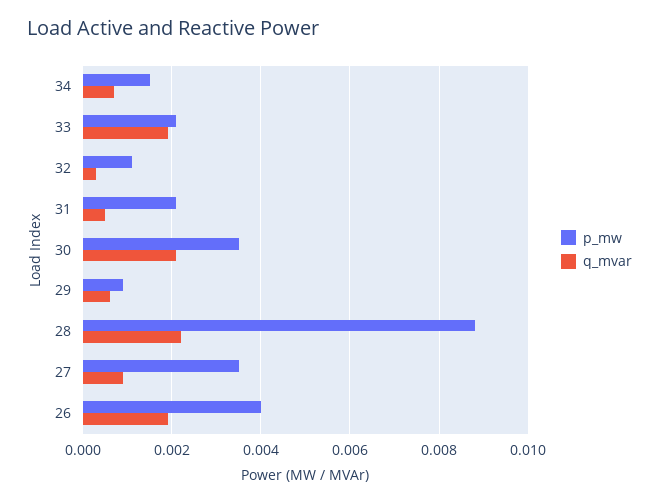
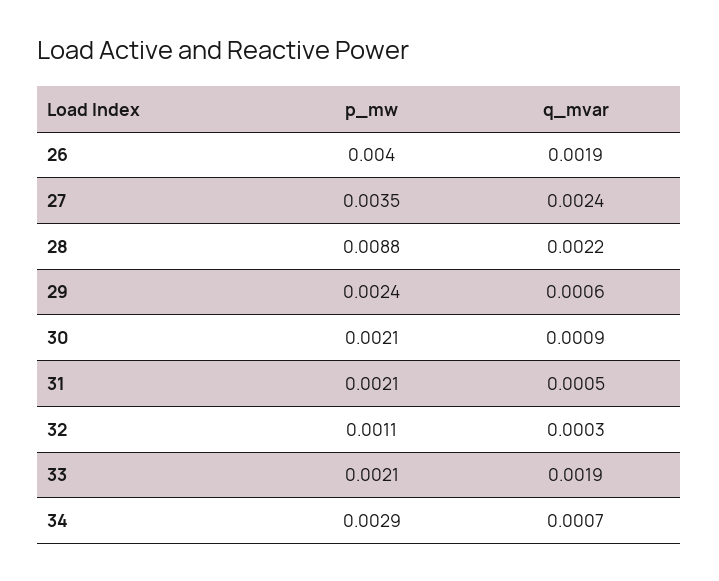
p_mw, 34: 0.0015 -> 0.0029
p_mw, 30: 0.0035 -> 0.0021
q_mvar, 30: 0.002 -> 0.0009
p_mw, 29: 0.001 -> 0.0024
q_mvar, 27: 0.001 -> 0.0024

